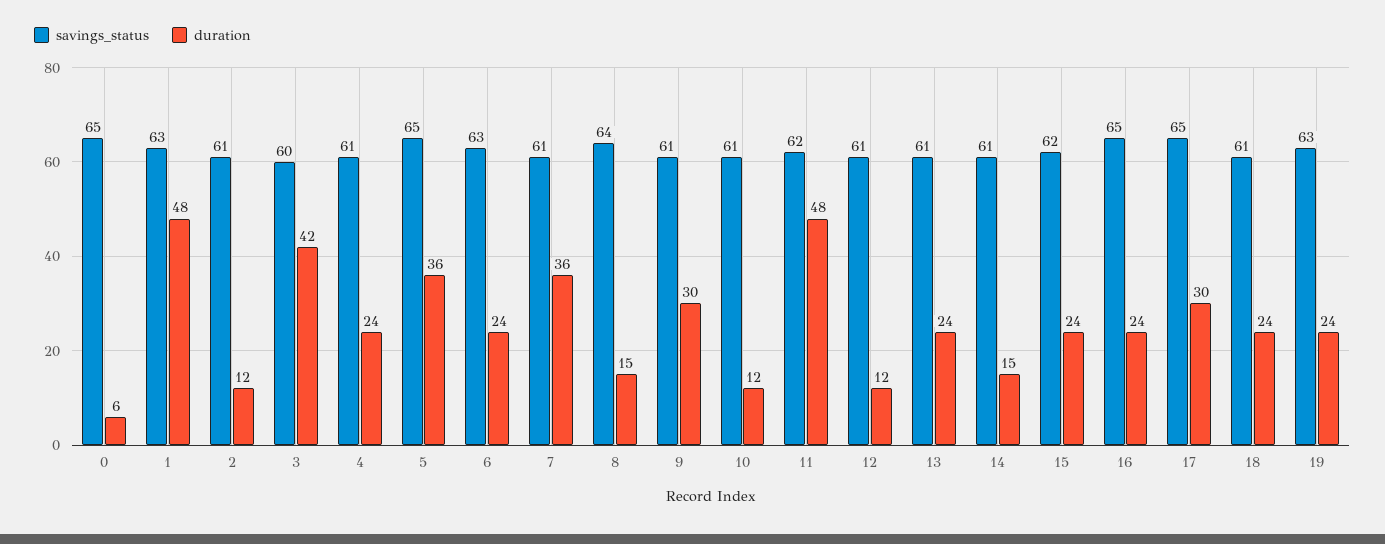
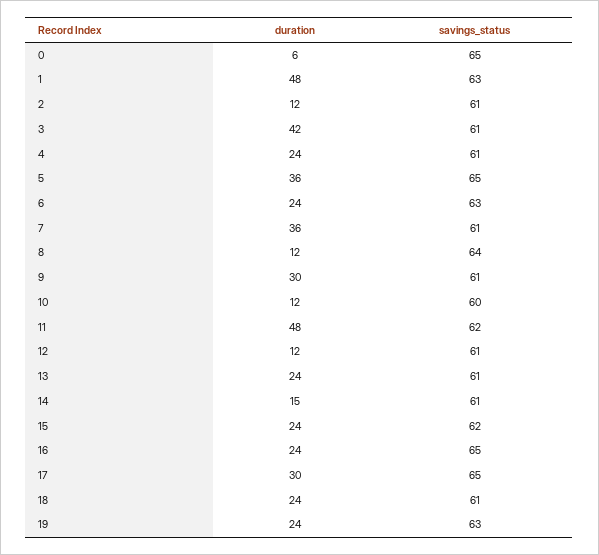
savings_status, 3: 60 -> 61
duration, 8: 15 -> 12
savings_status, 10: 61 -> 60

